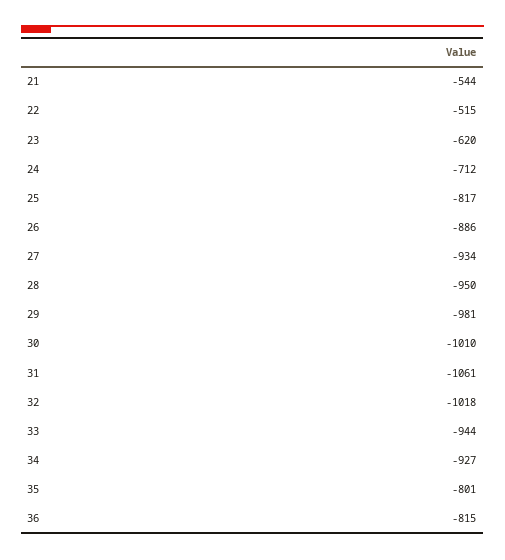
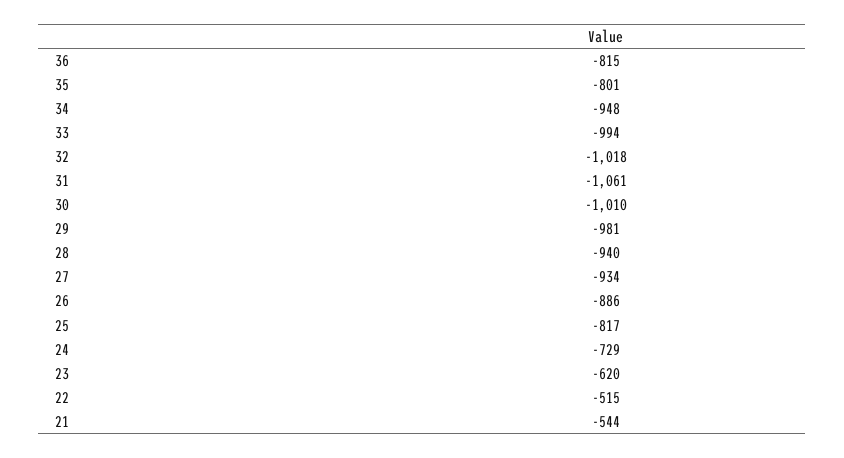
24: -712 -> -729
28: -950 -> -940
33: -944 -> -994
34: -927 -> -948

